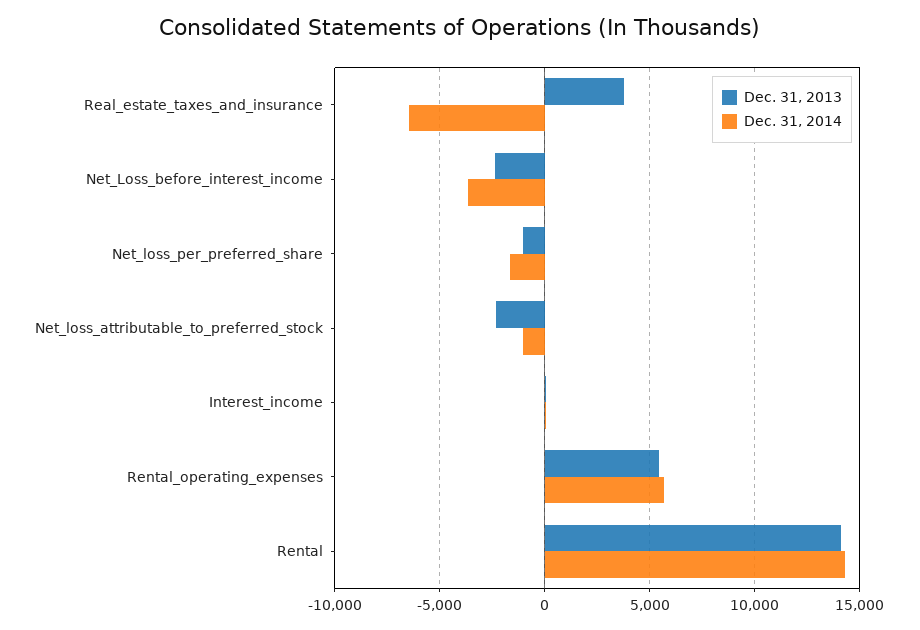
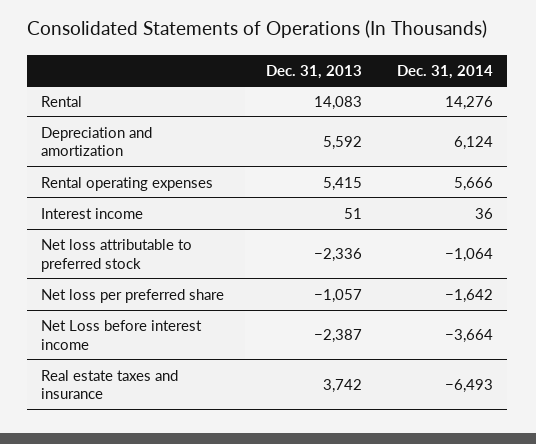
Dec. 31, 2013, Depreciation and amortization: none -> 5592
Dec. 31, 2014, Depreciation and amortization: none -> 6124

